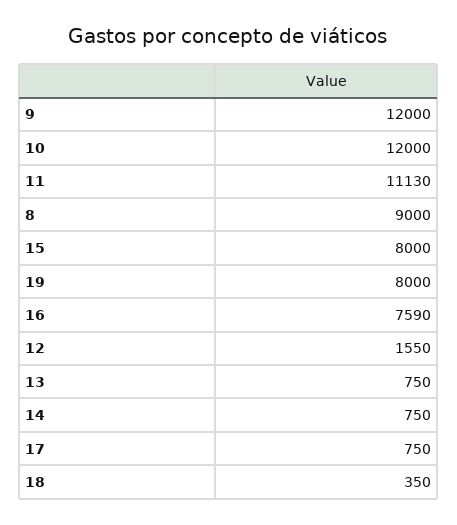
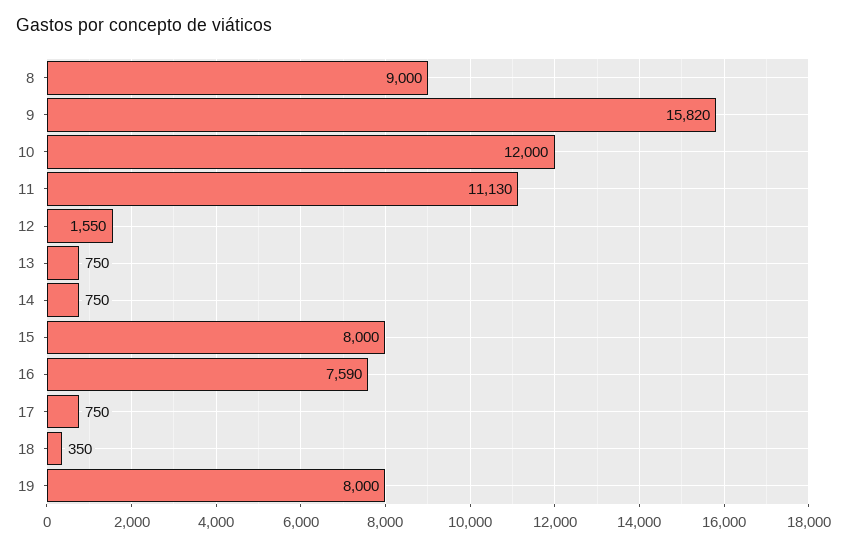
9: 12000 -> 15820

